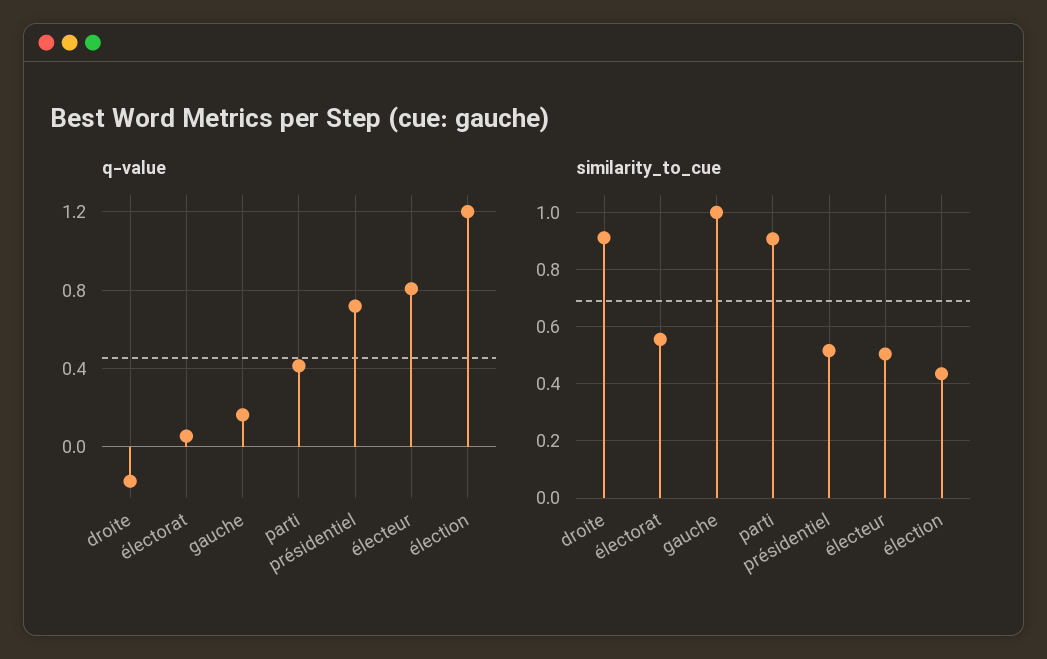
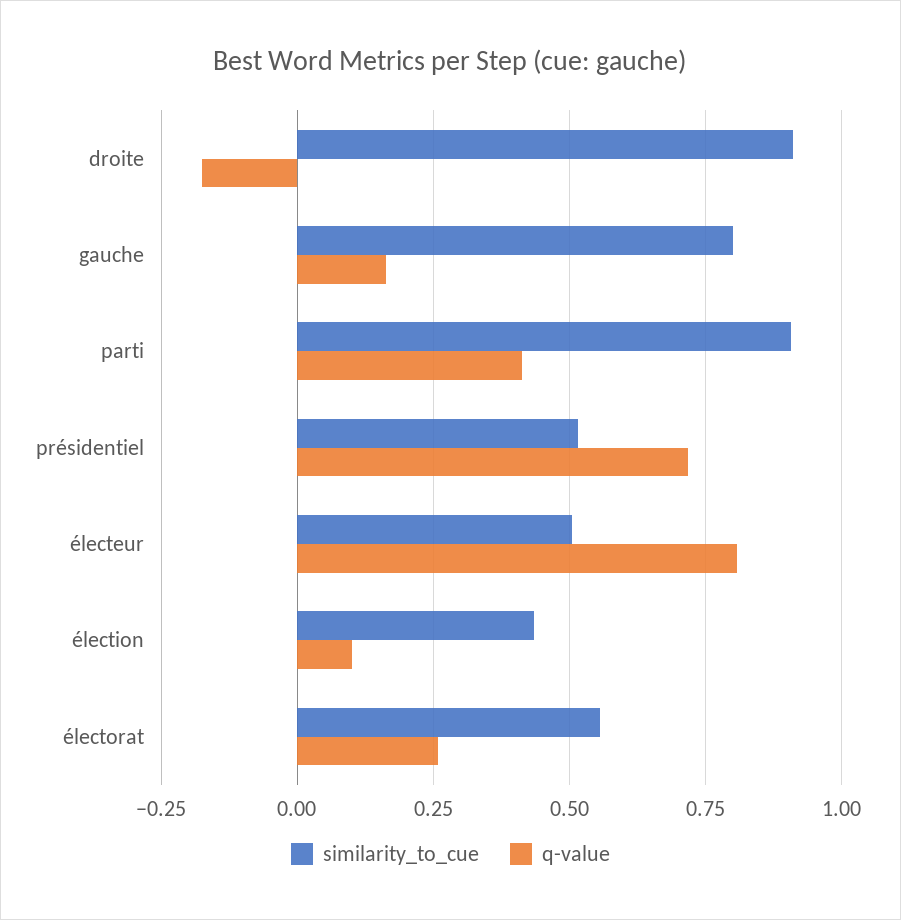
q-value, électorat: 0.05 -> 0.25
q-value, élection: 1.2 -> 0.1
similarity_to_cue, gauche: 1 -> 0.8

